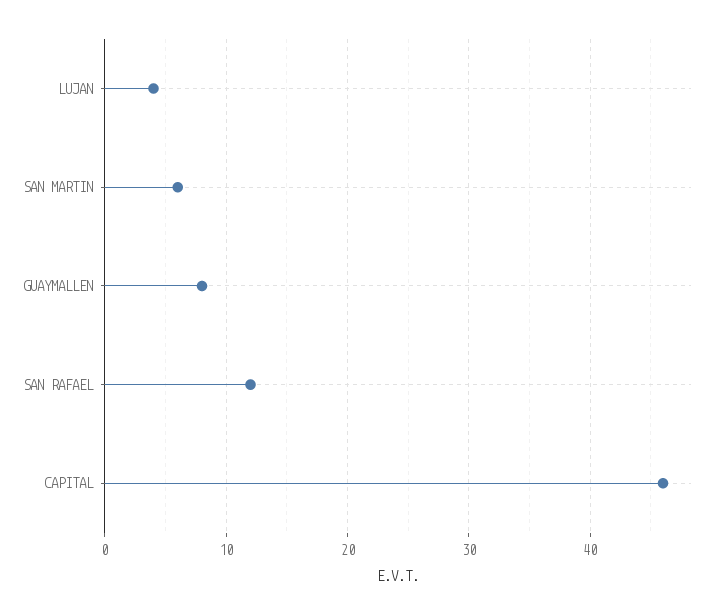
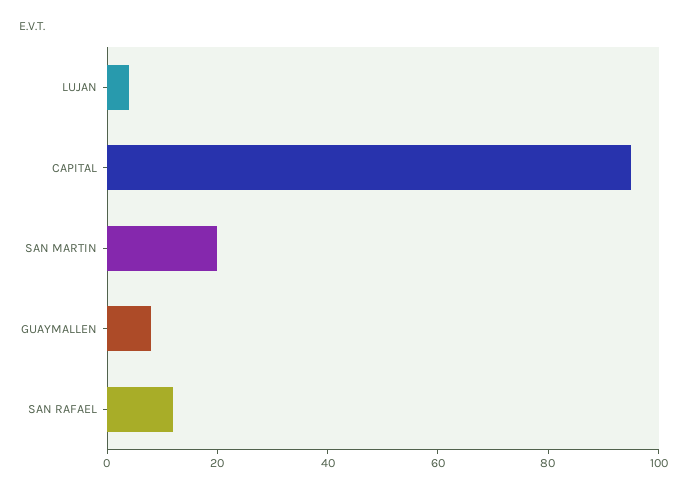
SAN MARTIN: 6 -> 20
CAPITAL: 46 -> 95

